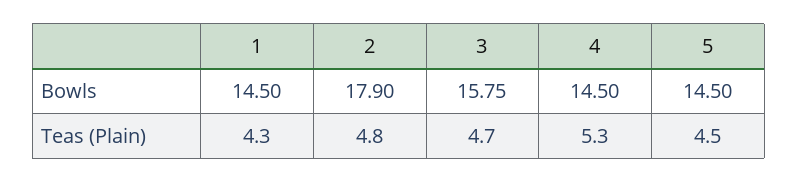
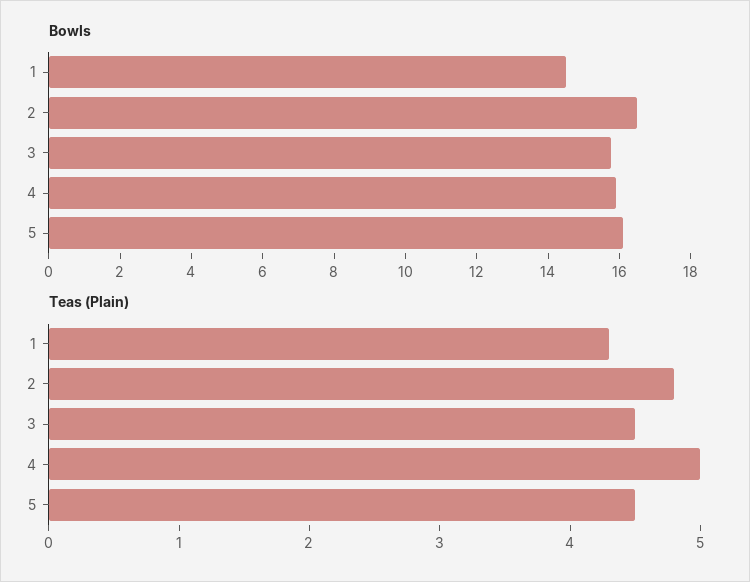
Bowls, 2: 17.9 -> 16.5
Bowls, 4: 14.5 -> 16
Bowls, 5: 14.5 -> 16
Teas (Plain), 3: 4.7 -> 4.5
Teas (Plain), 4: 5.3 -> 5

